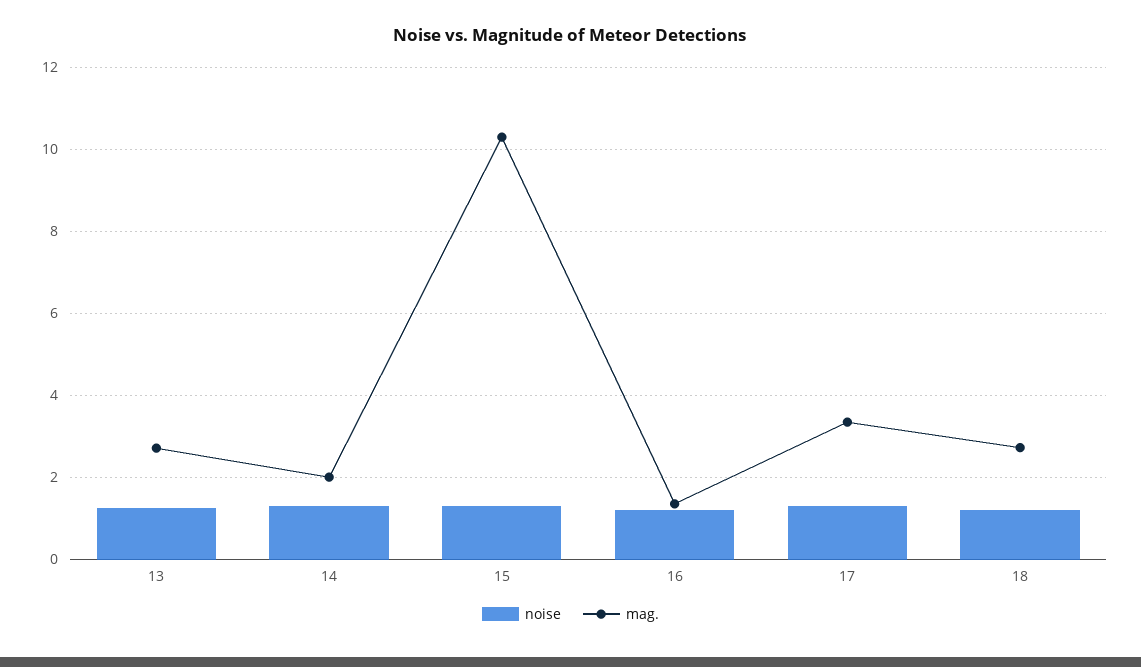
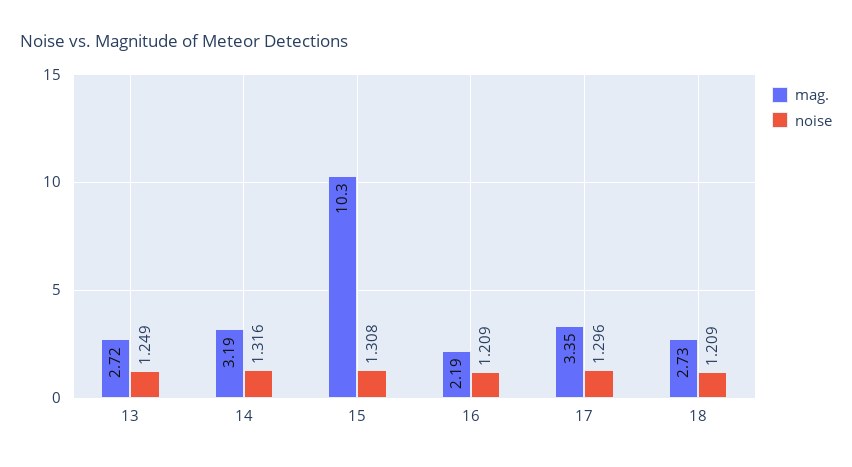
mag., 14: 2 -> 3.19
mag., 16: 1.4 -> 2.19

